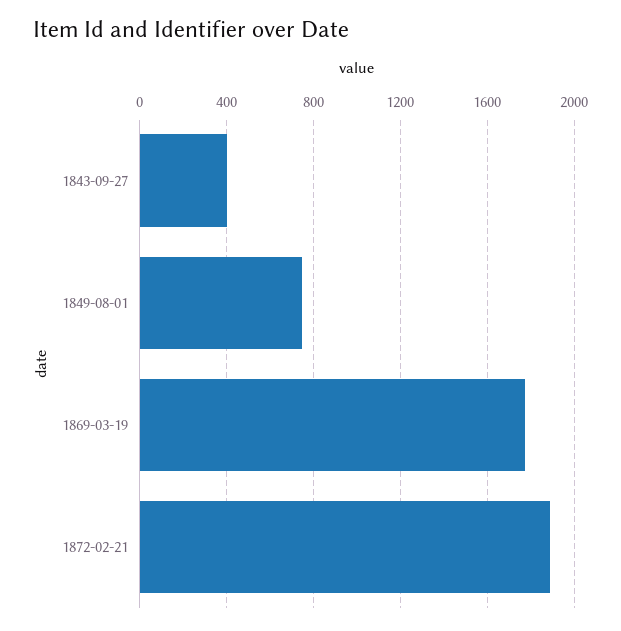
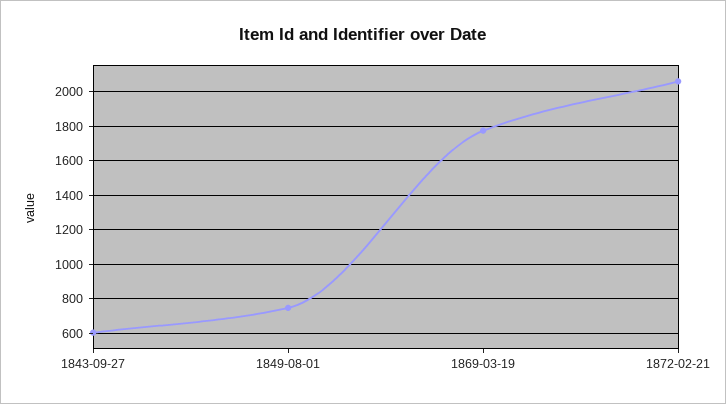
1843-09-27: 400 -> 600
1872-02-21: 1900 -> 2050

